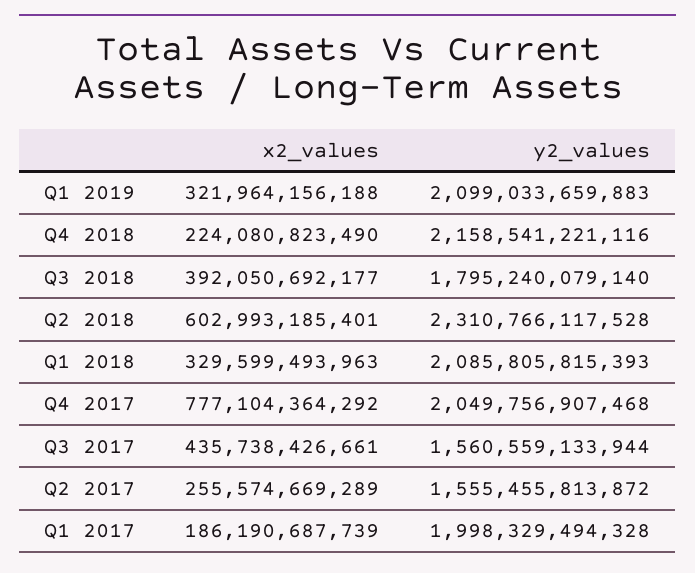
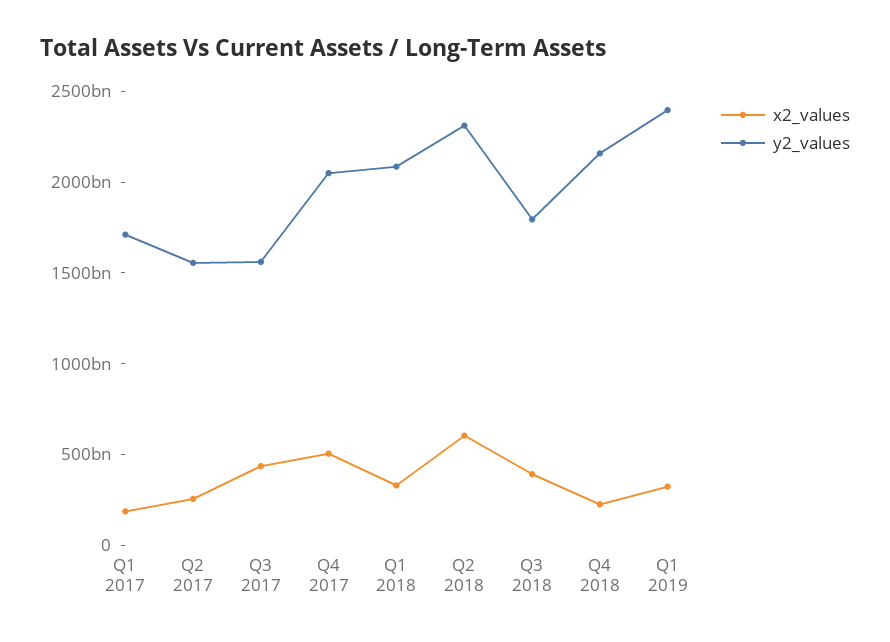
y2_values, Q1 2019: 2099033659883 -> 2400000000000
x2_values, Q4 2017: 777104364292 -> 500000000000
y2_values, Q1 2017: 1998329494328 -> 1700000000000

